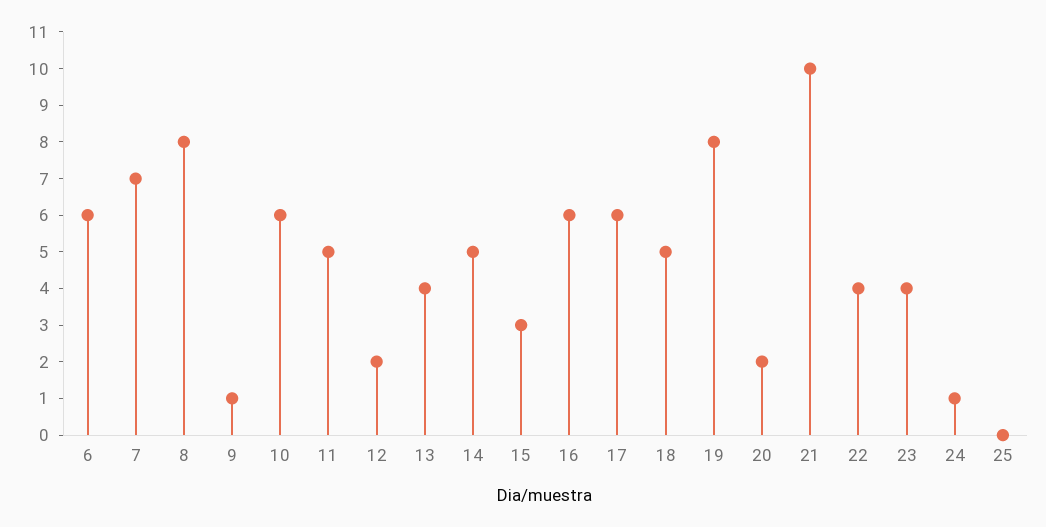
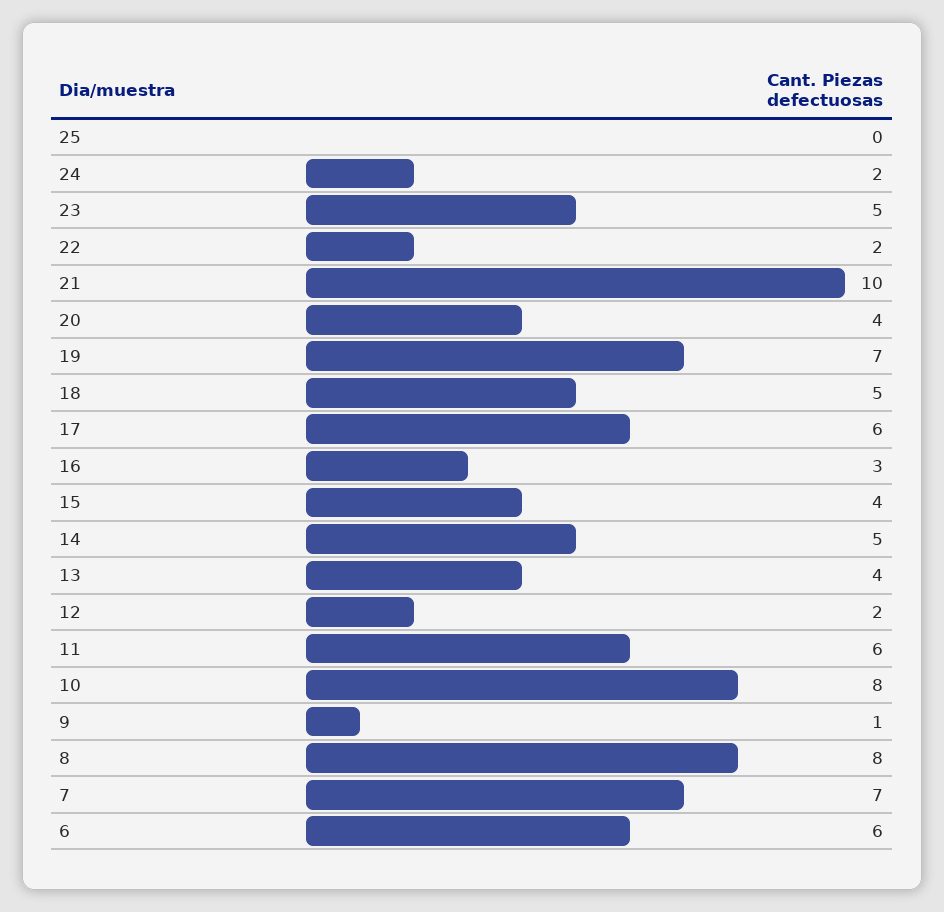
10: 6 -> 8
11: 5 -> 6
15: 3 -> 4
16: 6 -> 3
19: 8 -> 7
20: 2 -> 4
22: 4 -> 2
23: 4 -> 5
24: 1 -> 2

